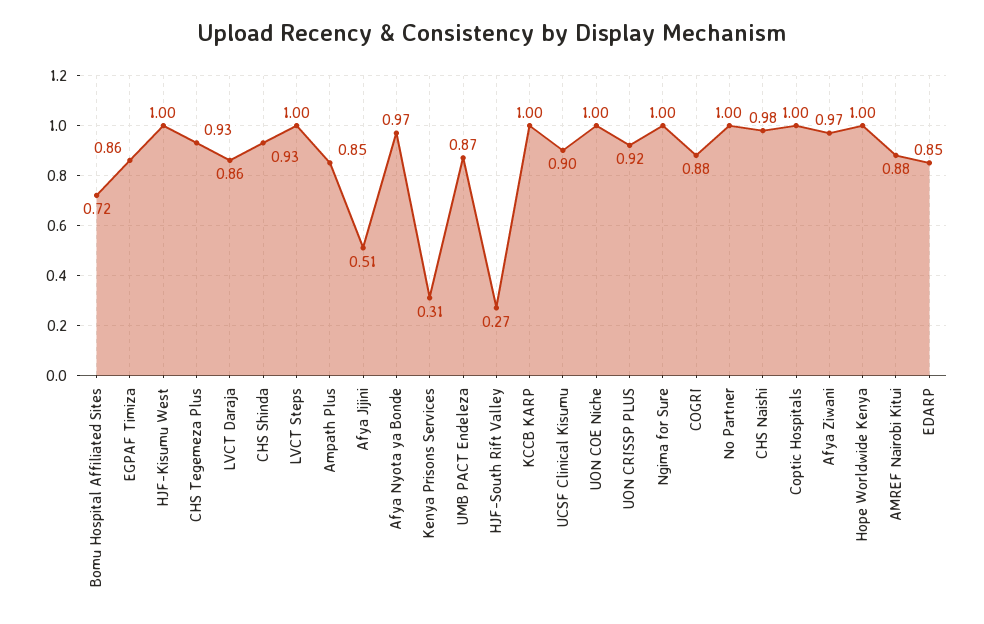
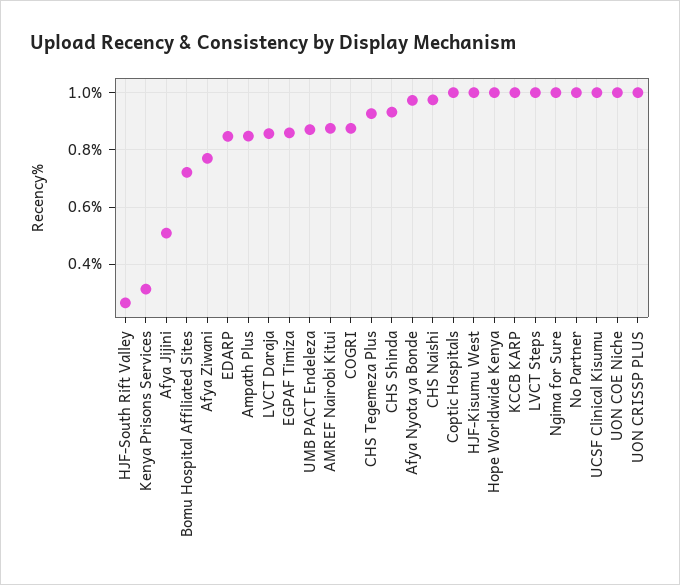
UCSF Clinical Kisumu: 0.9 -> 1
UON CRISSP PLUS: 0.92 -> 1
Afya Ziwani: 0.97 -> 0.775

